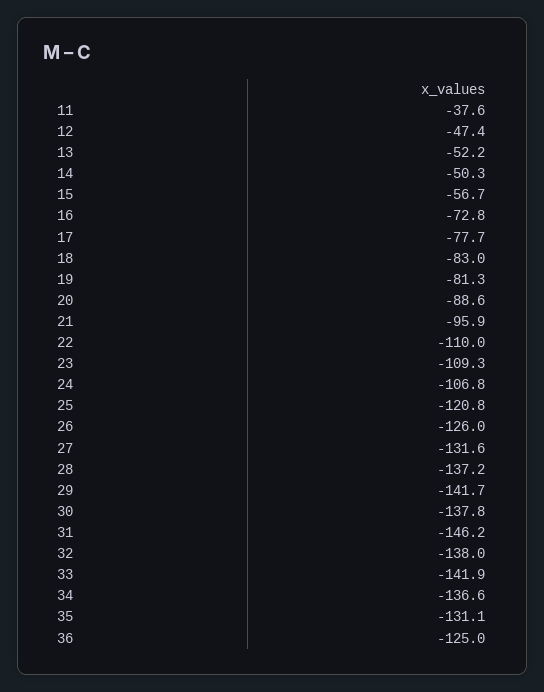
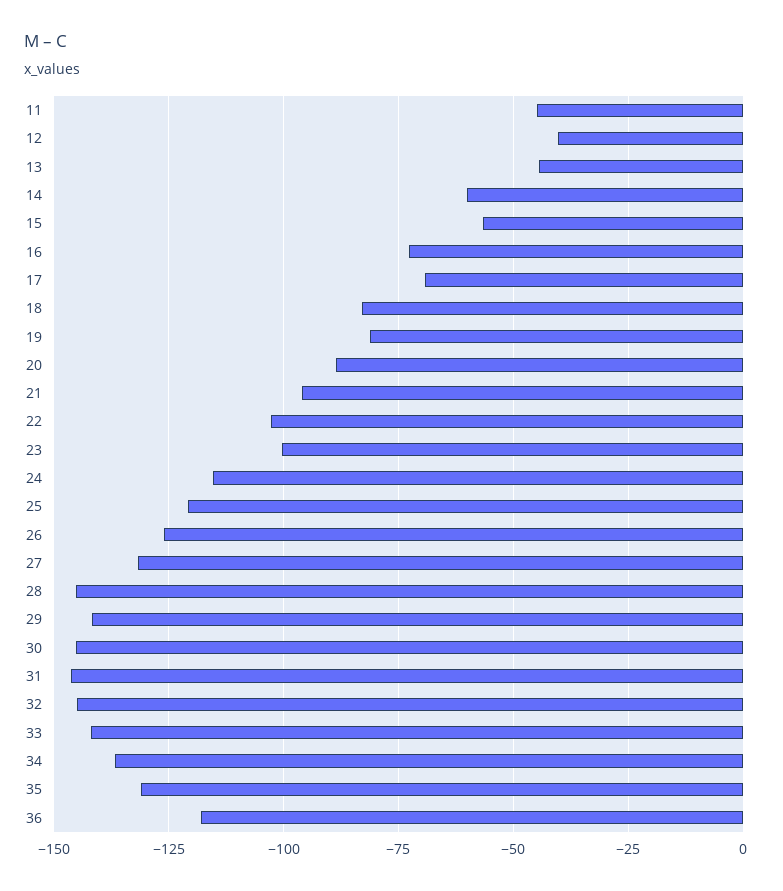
11: -37.6 -> -45
12: -47.4 -> -40
13: -52.2 -> -45
14: -50.3 -> -60
17: -77.7 -> -70
22: -110 -> -102.5
23: -109.3 -> -100
24: -106.8 -> -115
28: -137.2 -> -145
30: -137.8 -> -145
32: -138 -> -145
36: -125 -> -117.5

